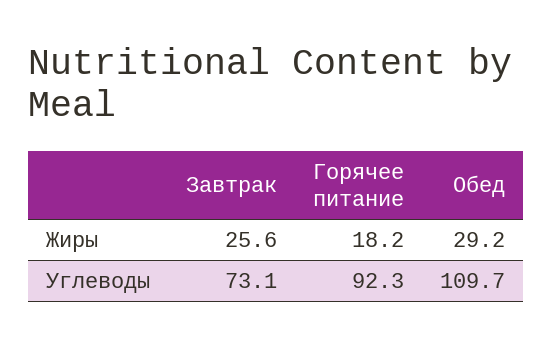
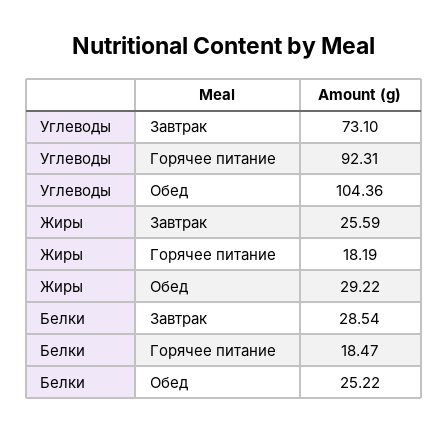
Обед, Углеводы: 109.7 -> 104.36
Завтрак, Белки: none -> 28.54
Горячее питание, Белки: none -> 18.47
Обед, Белки: none -> 25.22

